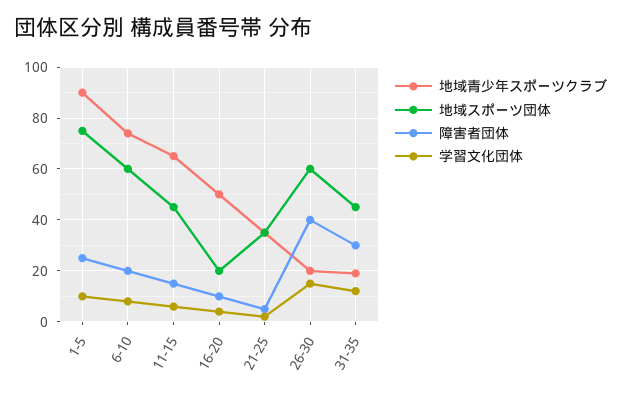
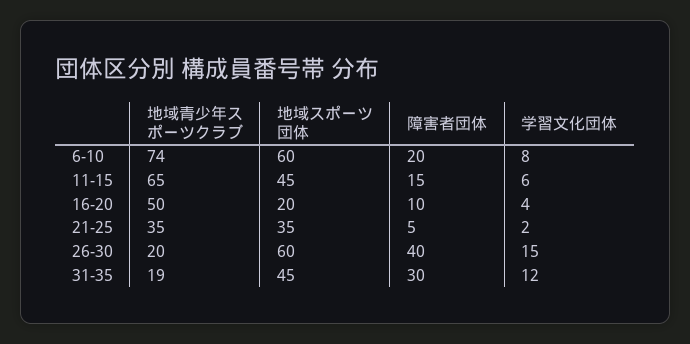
地域青少年スポーツクラブ, 1-5: 90 -> none
地域スポーツ団体, 1-5: 75 -> none
障害者団体, 1-5: 25 -> none
学習文化団体, 1-5: 10 -> none

